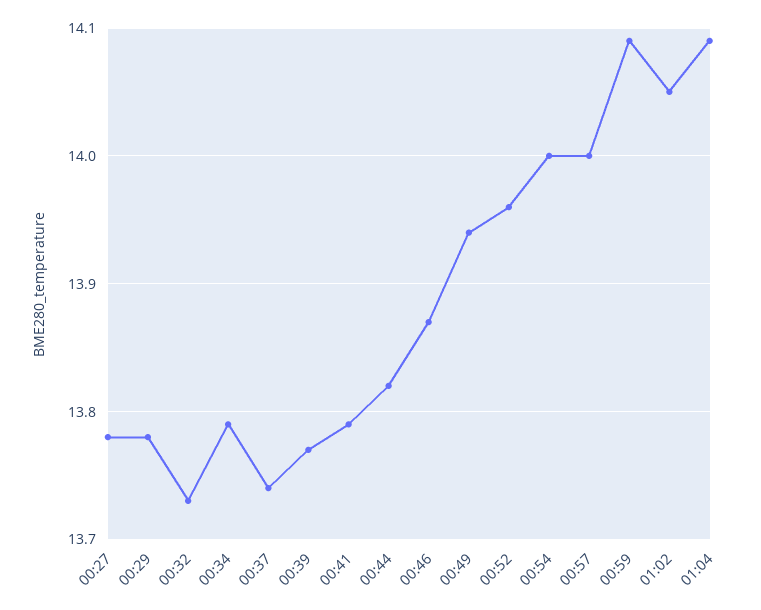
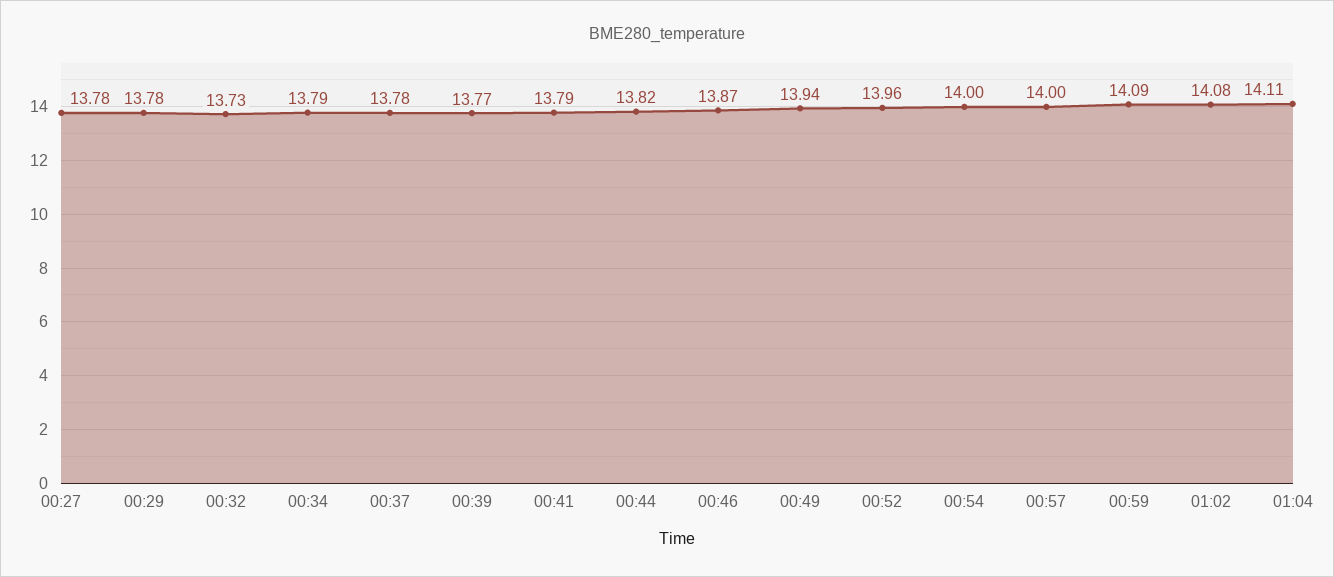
00:37: 13.74 -> 13.78
01:02: 14.05 -> 14.08
01:04: 14.09 -> 14.11

